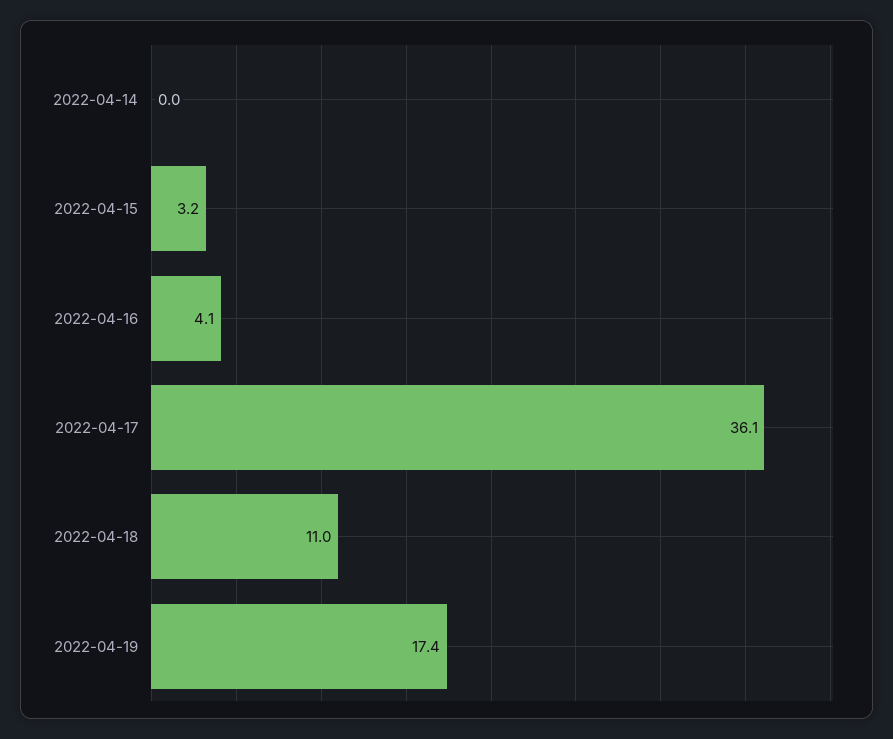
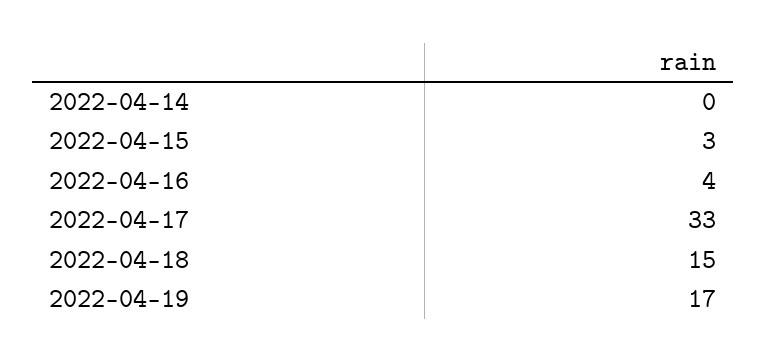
2022-04-17: 36.1 -> 33
2022-04-18: 11 -> 15

